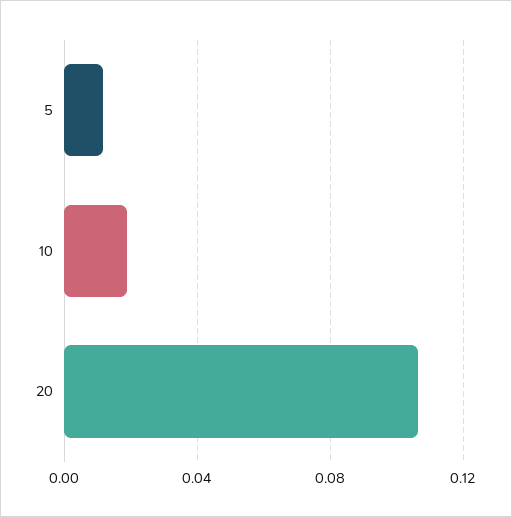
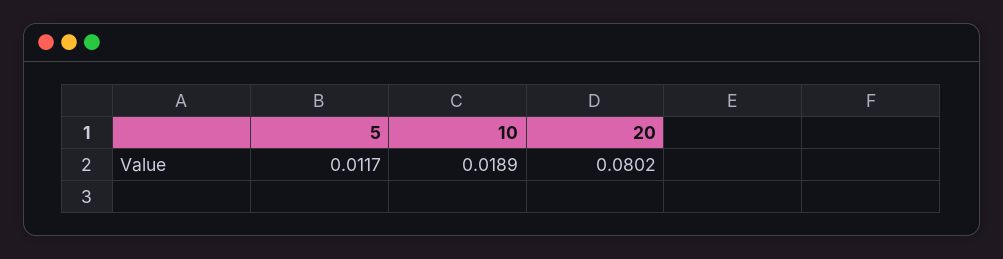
20: 0.105 -> 0.0802

